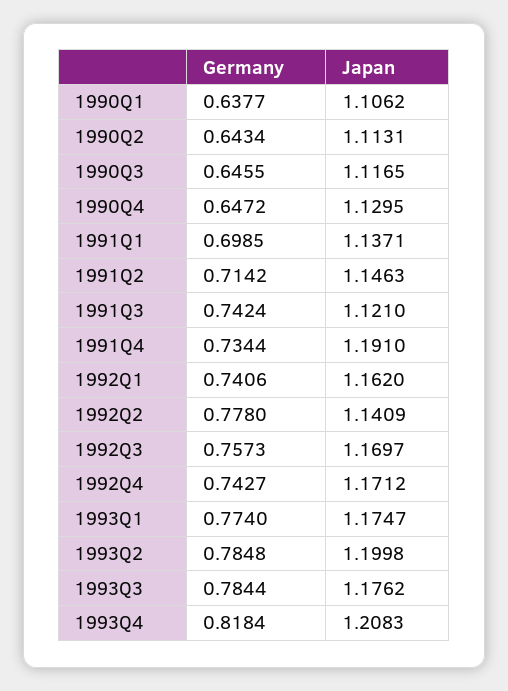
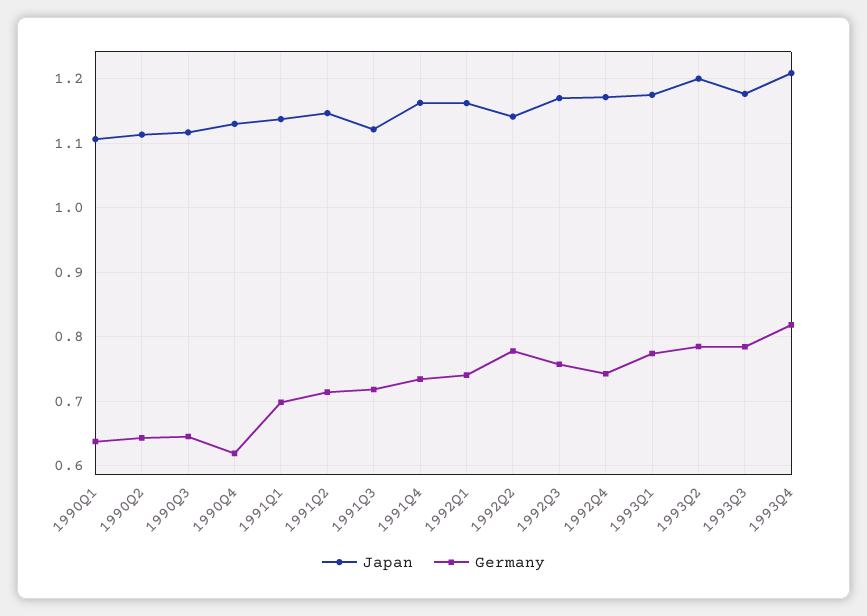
Germany, 1990Q4: 0.6472 -> 0.62
Germany, 1991Q3: 0.7424 -> 0.72
Japan, 1991Q4: 1.191 -> 1.16

